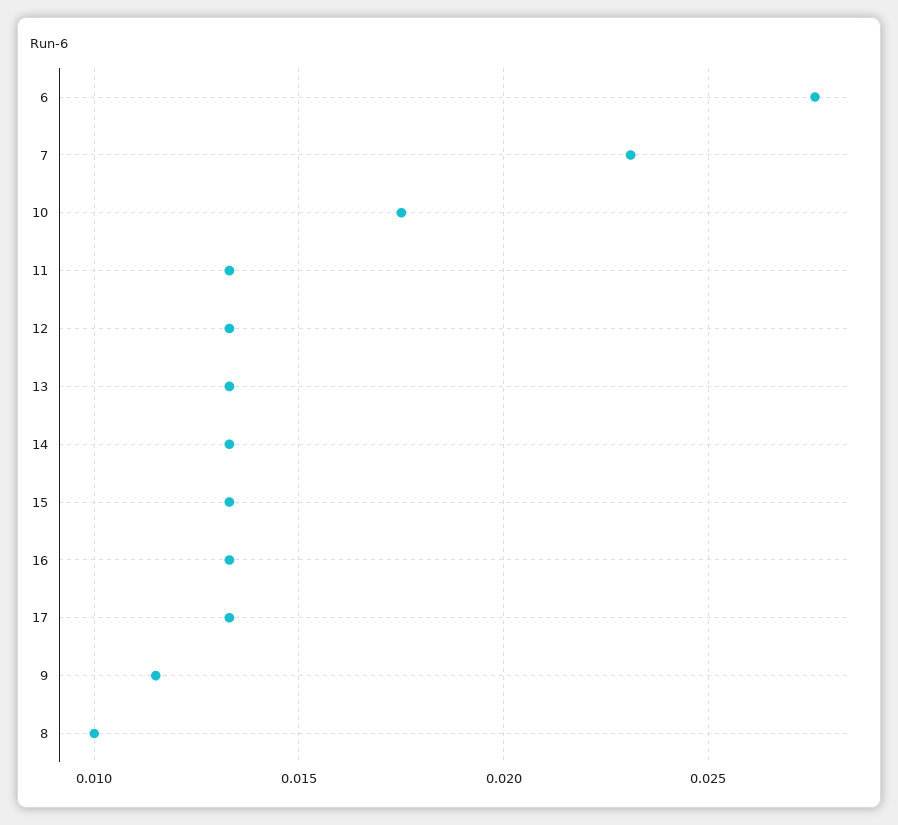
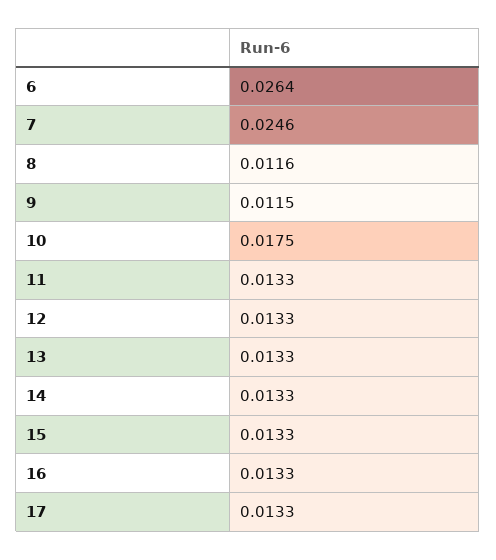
6: 0.0275 -> 0.0264
7: 0.023 -> 0.0246
8: 0.01 -> 0.0116

